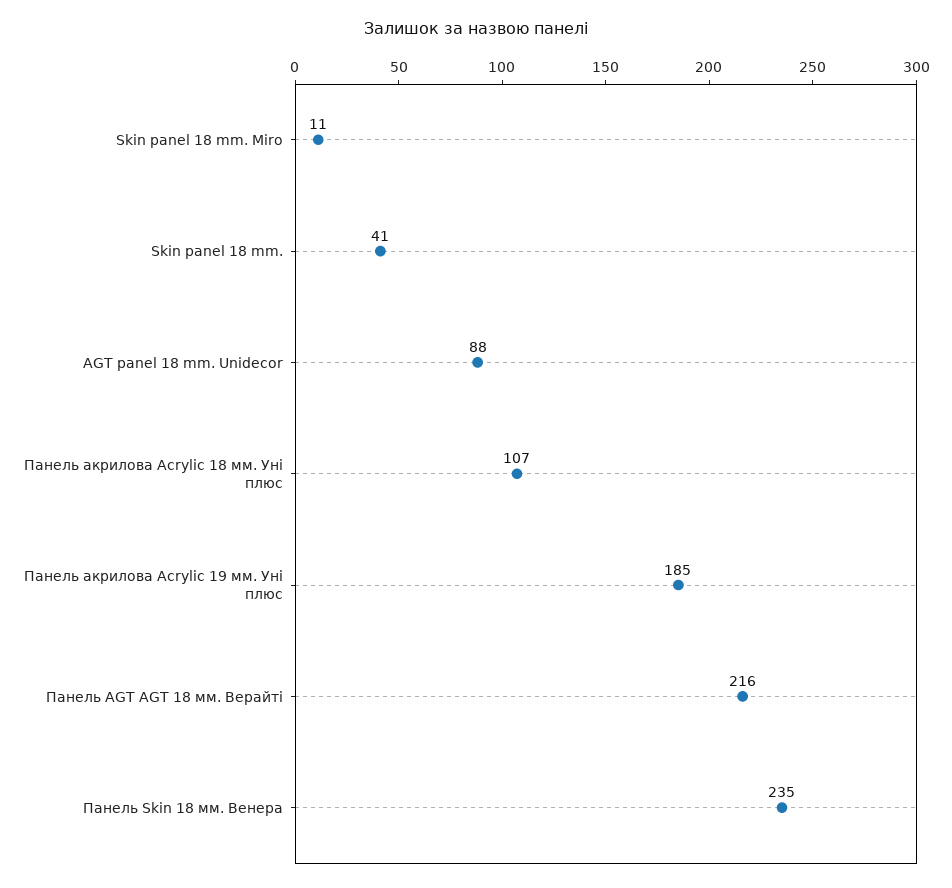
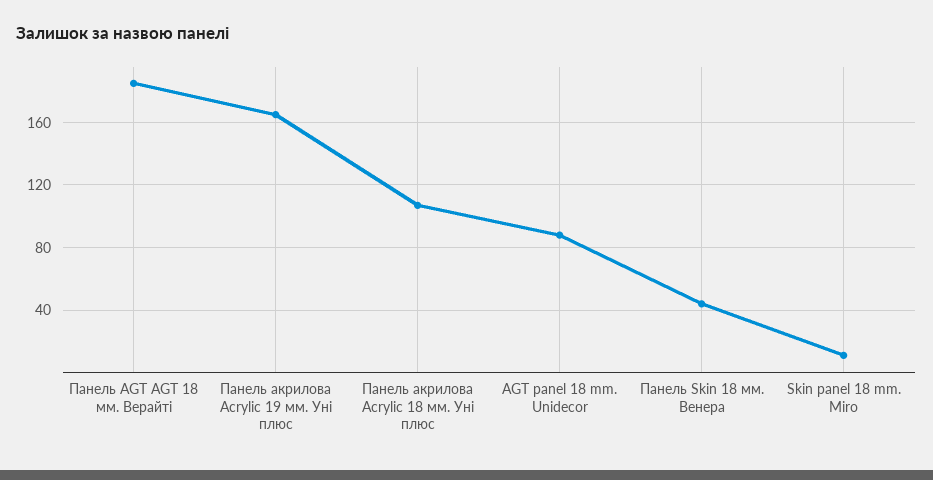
Skin panel 18 mm.: 41 -> none
Панель акрилова Acrylic 19 мм. Уні плюс: 185 -> 165
Панель AGT AGT 18 мм. Верайті: 216 -> 185
Панель Skin 18 мм. Венера: 235 -> 45

